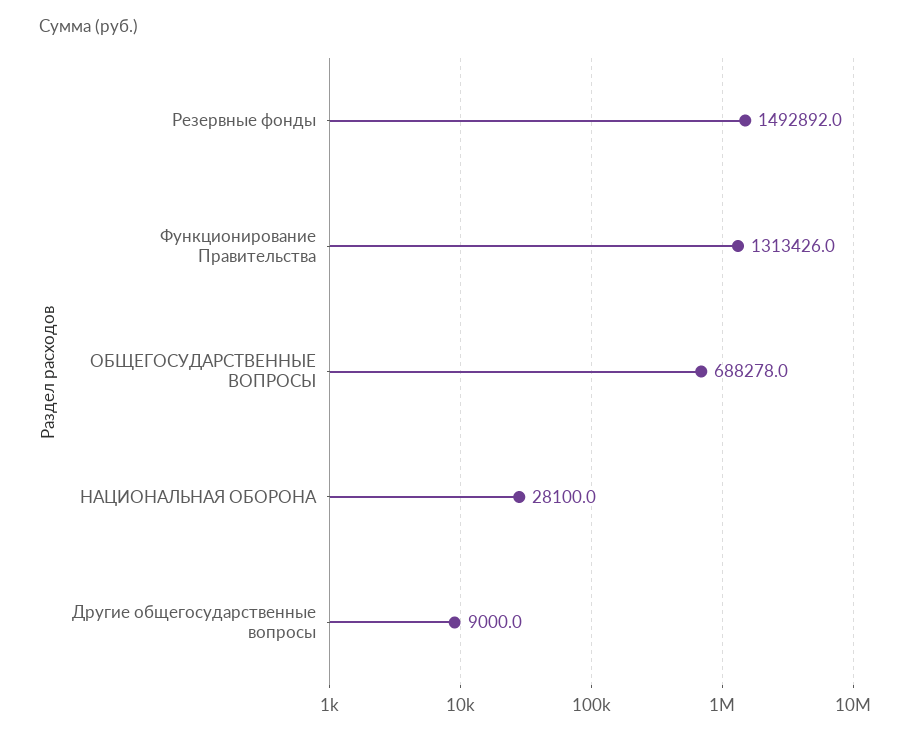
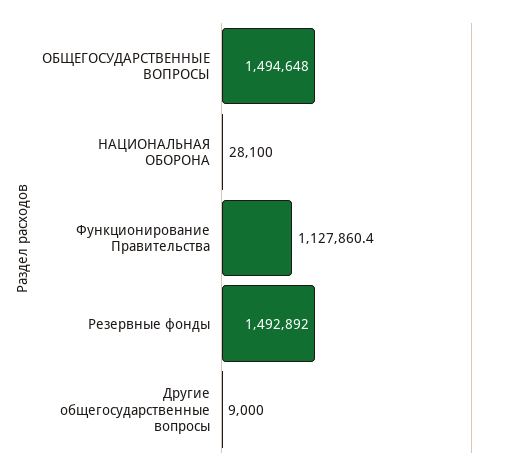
Функционирование Правительства: 1313426 -> 1127860.4
ОБЩЕГОСУДАРСТВЕННЫЕ ВОПРОСЫ: 688278 -> 1494648

